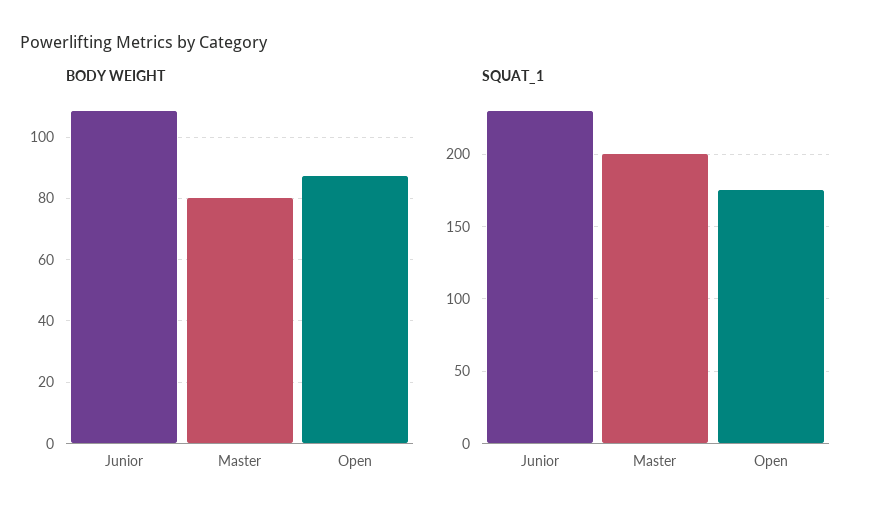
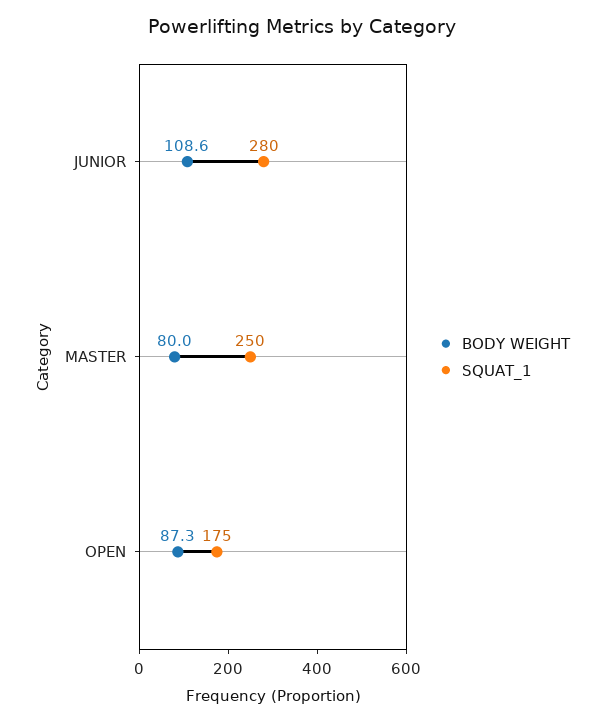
SQUAT_1, Junior: 230 -> 280
SQUAT_1, Master: 200 -> 250

